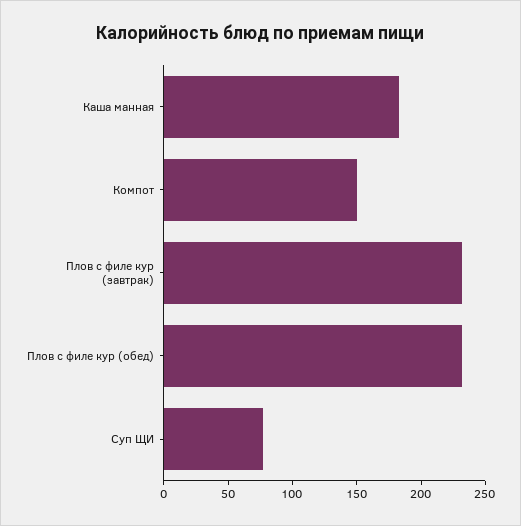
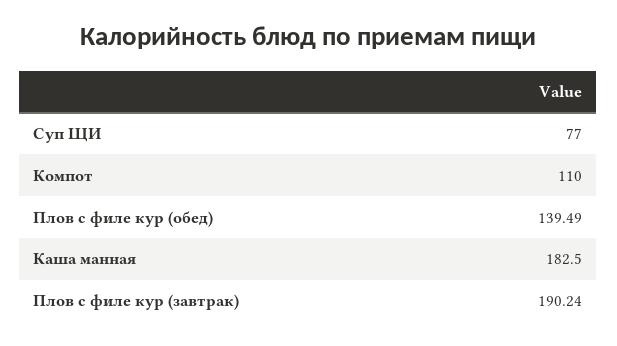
Компот: 150 -> 110
Плов с филе кур (завтрак): 230 -> 190.24
Плов с филе кур (обед): 230 -> 139.49

